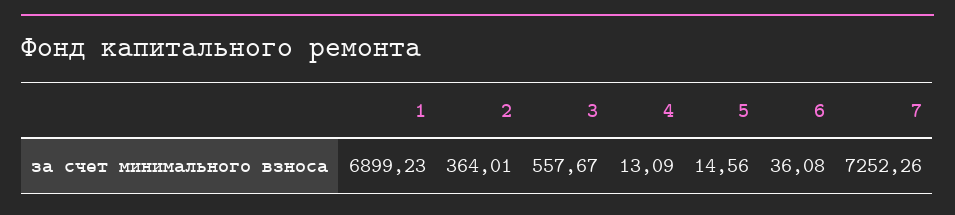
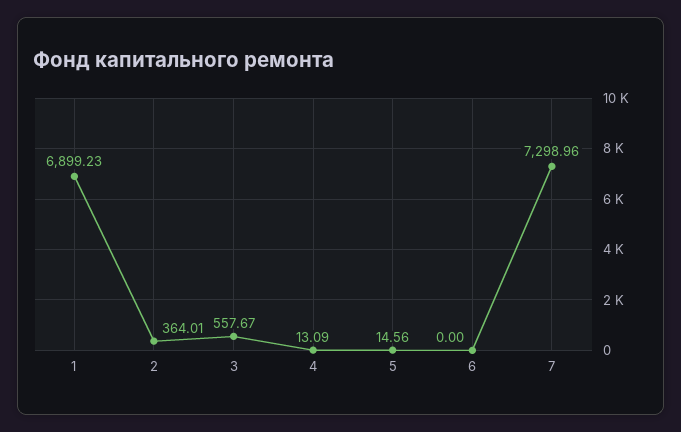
6: 36.08 -> 0
7: 7252.26 -> 7298.96

